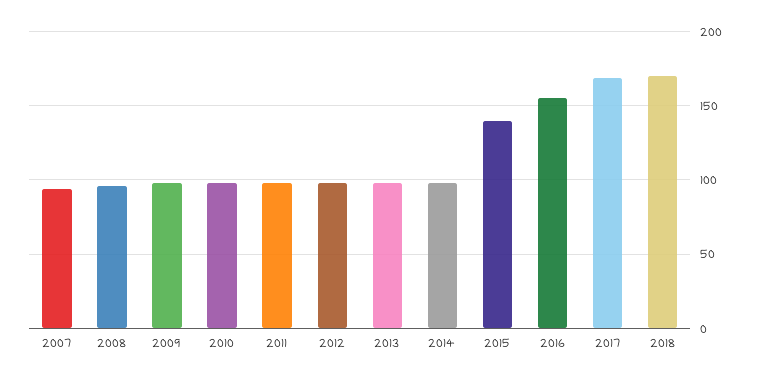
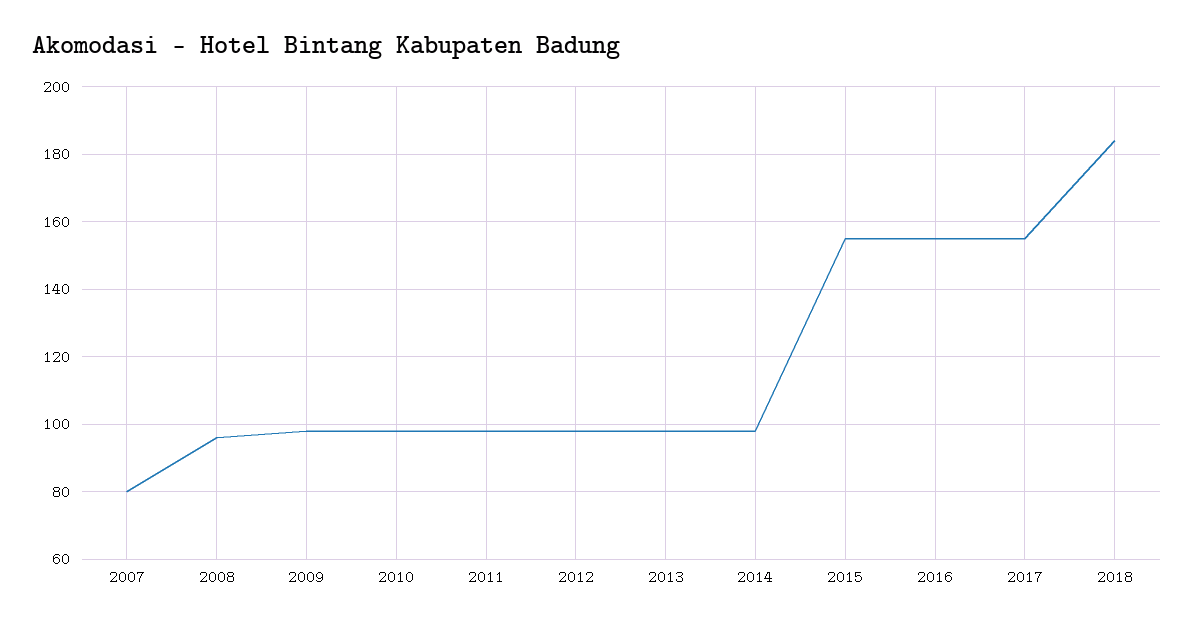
2007: 95 -> 80
2015: 140 -> 155
2017: 170 -> 155
2018: 170 -> 185

